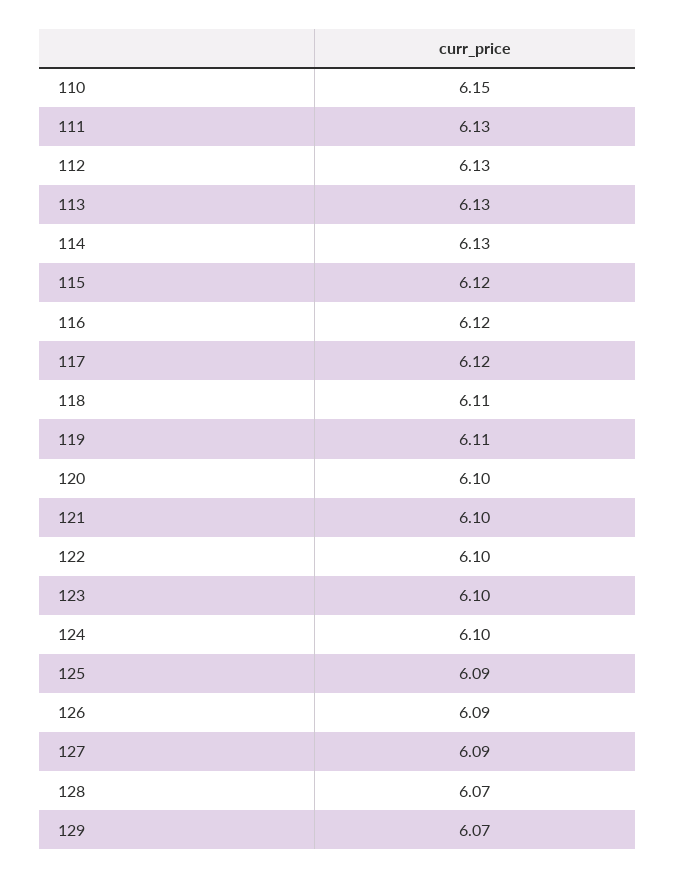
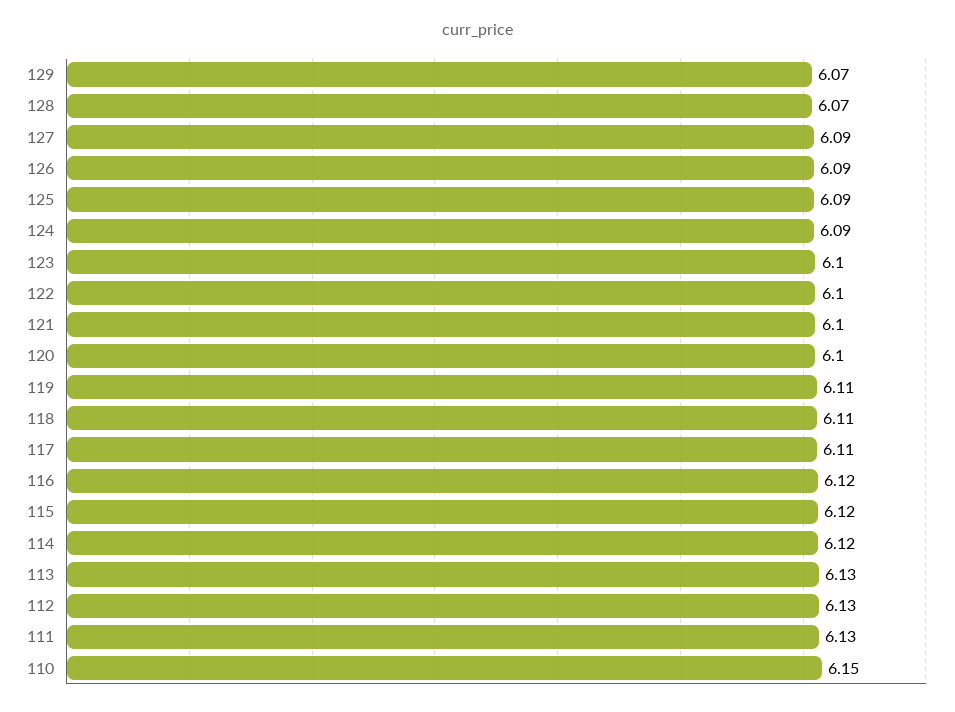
114: 6.13 -> 6.12
117: 6.12 -> 6.11
124: 6.1 -> 6.09

